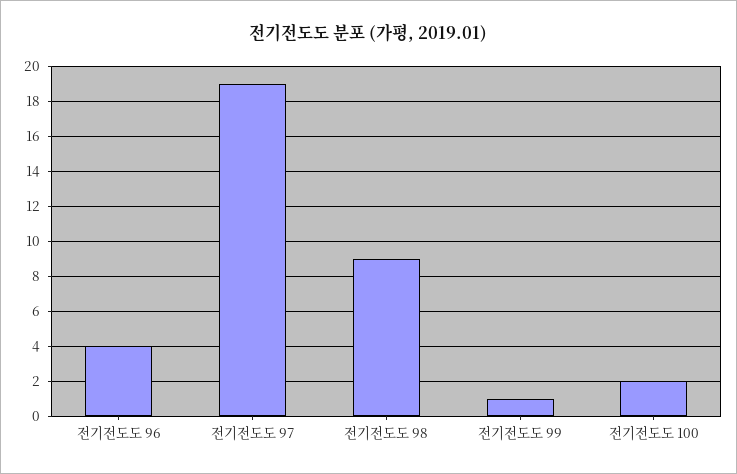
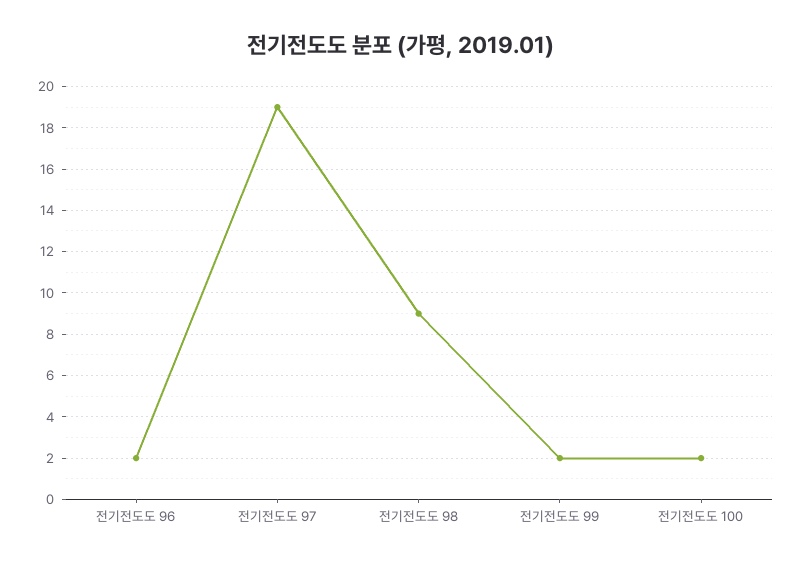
전기전도도 96: 4 -> 2
전기전도도 99: 1 -> 2

